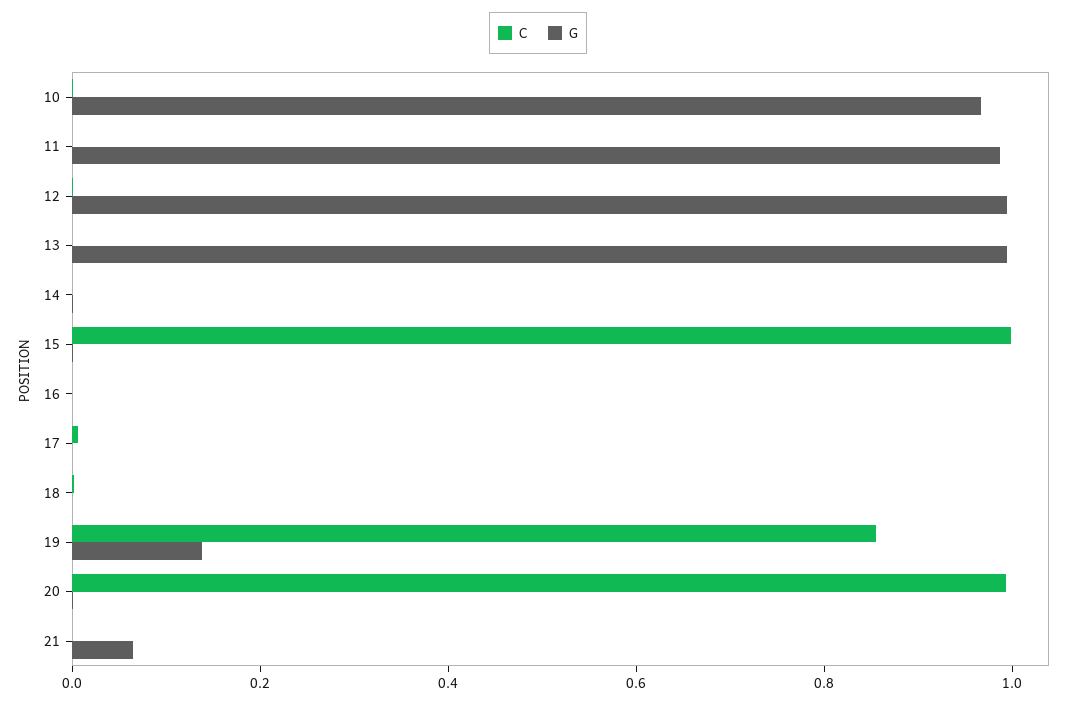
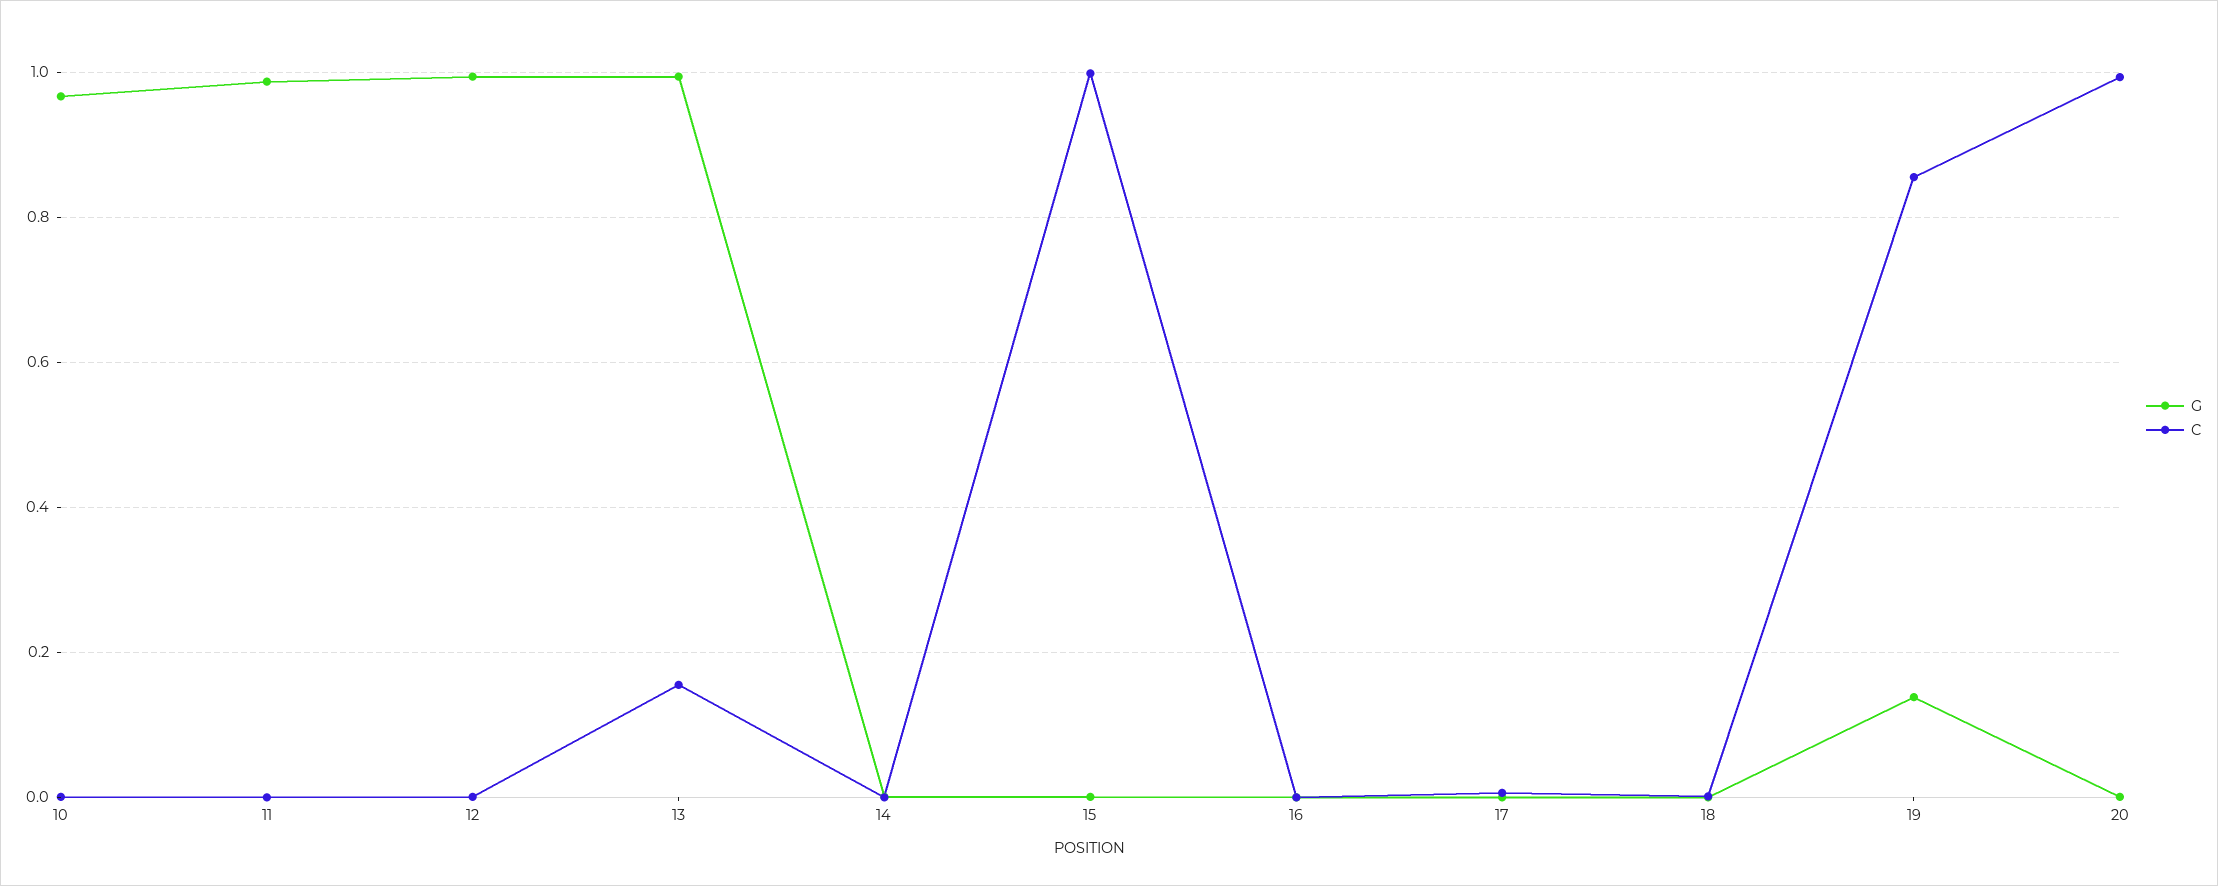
C, 13: 0 -> 0.16
C, 21: 0 -> none
G, 21: 0.05 -> none

